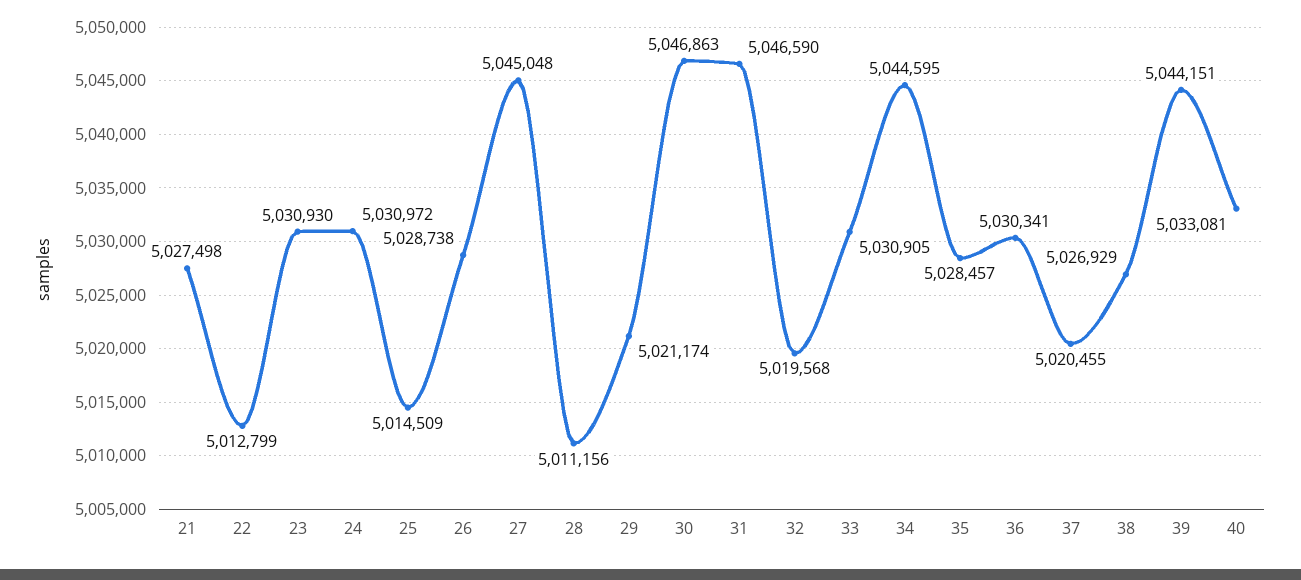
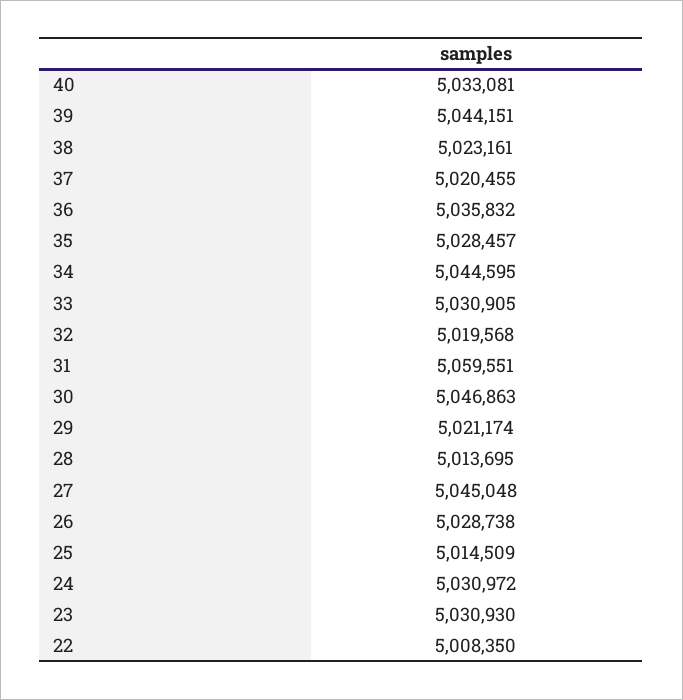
21: 5027498 -> none
22: 5012799 -> 5008350
28: 5011156 -> 5013695
31: 5046590 -> 5059551
36: 5030341 -> 5035832
38: 5026929 -> 5023161

